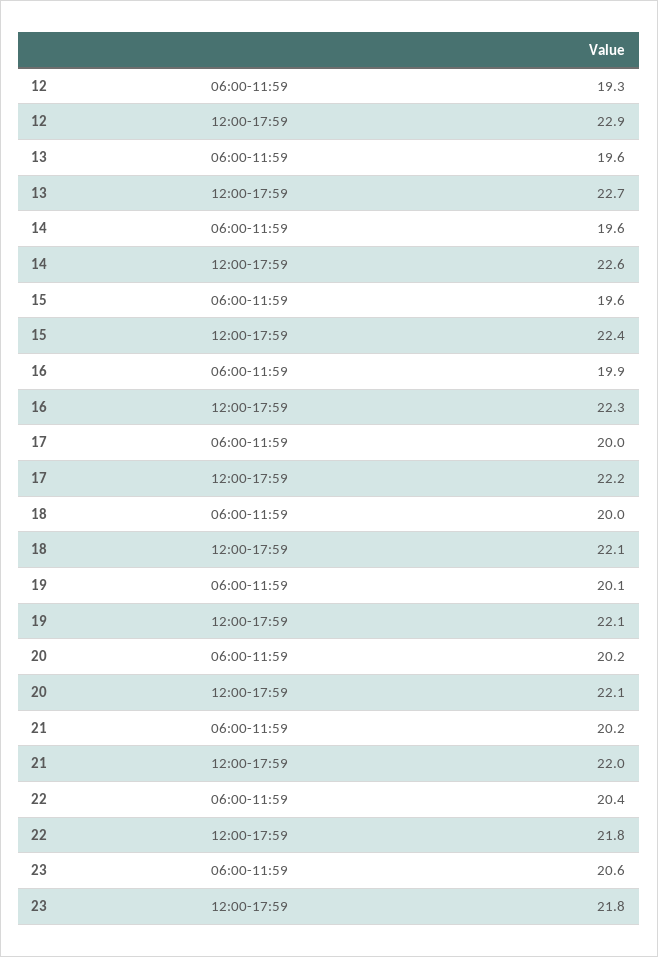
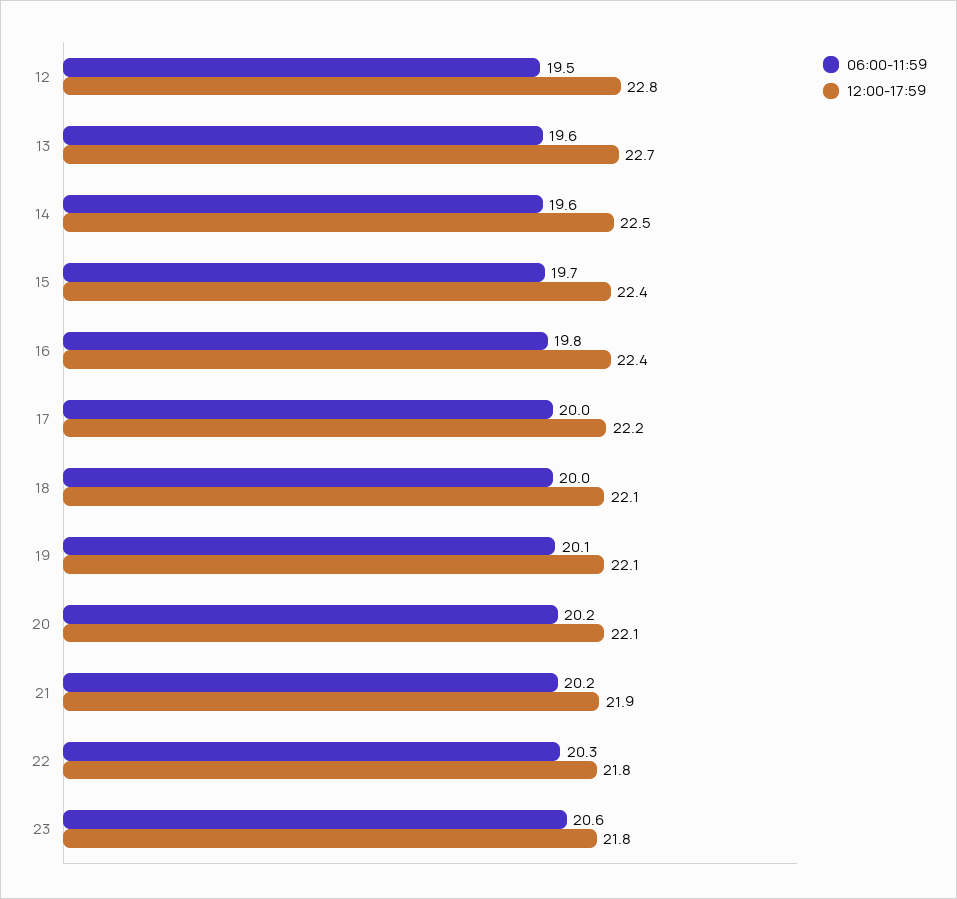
06:00-11:59, 12: 19.3 -> 19.5
12:00-17:59, 12: 22.9 -> 22.8
12:00-17:59, 14: 22.6 -> 22.5
06:00-11:59, 15: 19.6 -> 19.7
06:00-11:59, 16: 19.9 -> 19.8
12:00-17:59, 16: 22.3 -> 22.4
12:00-17:59, 21: 22 -> 21.9
06:00-11:59, 22: 20.4 -> 20.3

